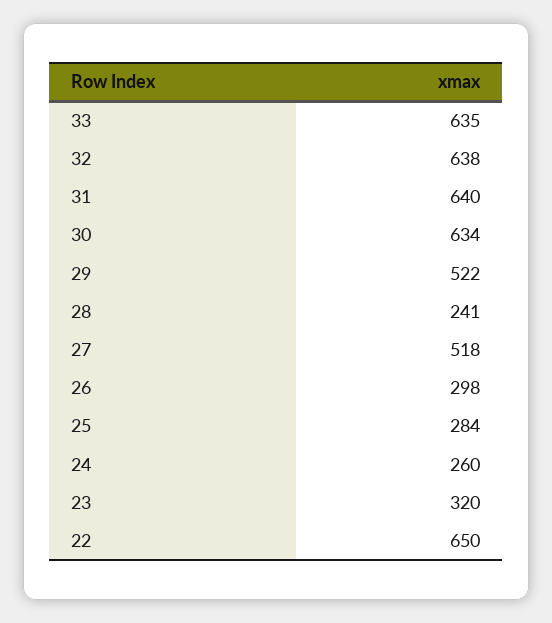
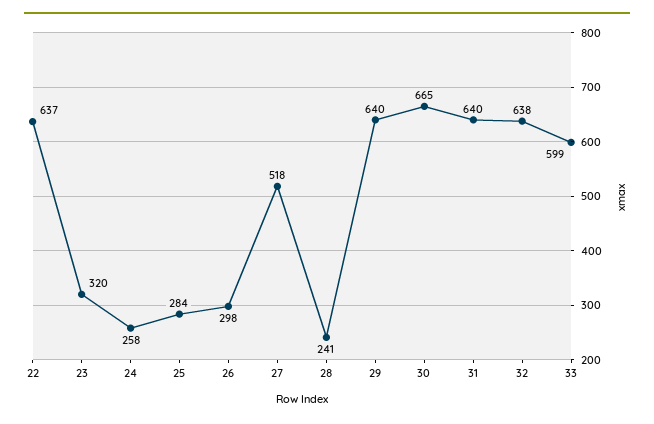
33: 635 -> 599
30: 634 -> 665
29: 522 -> 640
24: 260 -> 258
22: 650 -> 637

